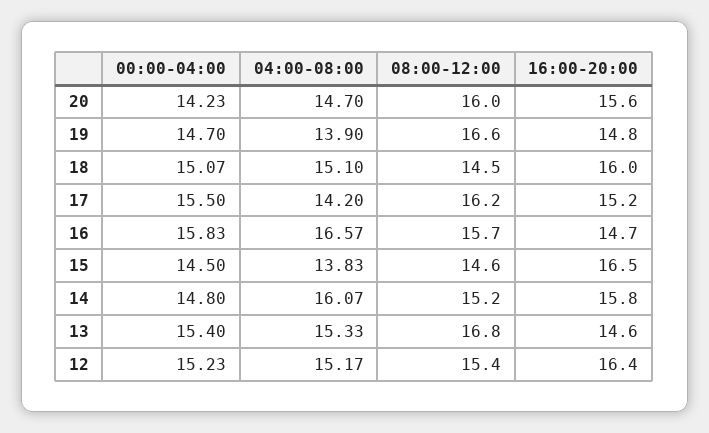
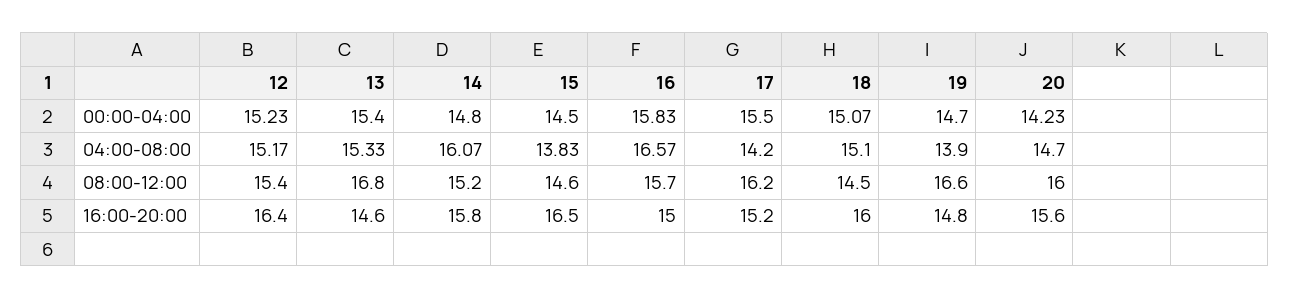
16:00-20:00, 16: 14.7 -> 15

